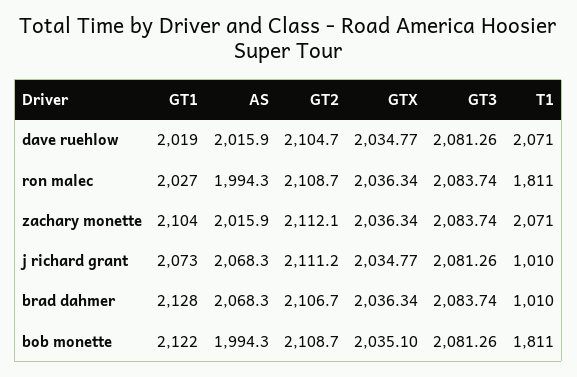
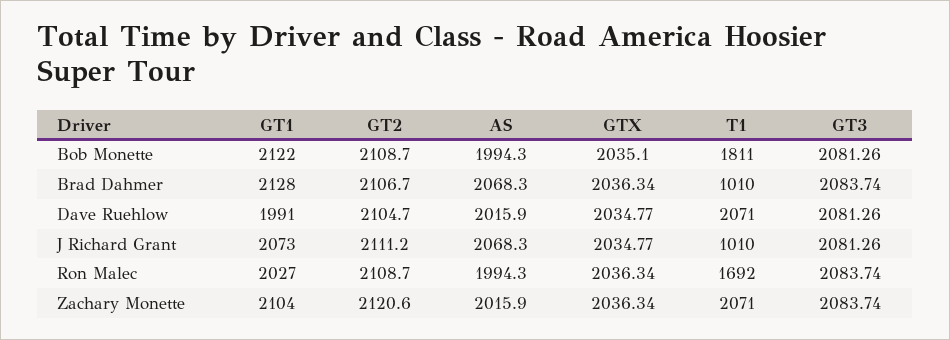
GT1, dave ruehlow: 2019 -> 1991
T1, ron malec: 1811 -> 1692
GT2, zachary monette: 2112.1 -> 2120.6

